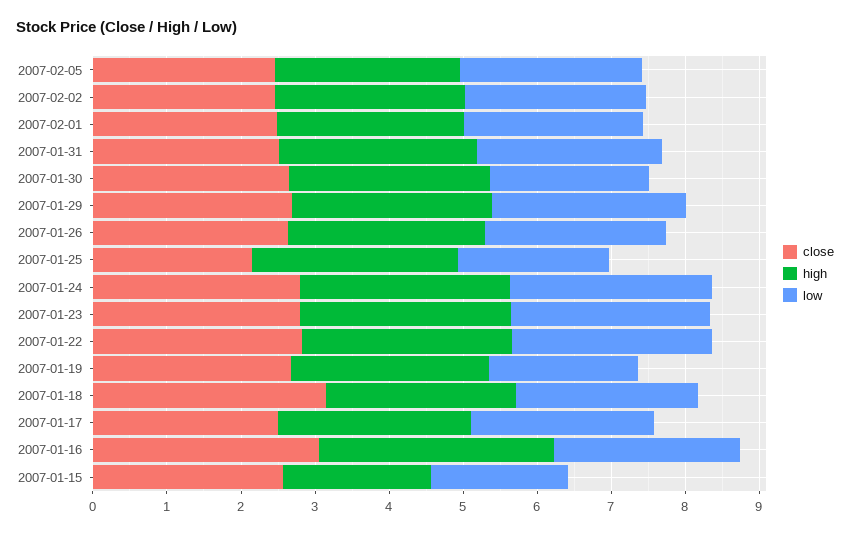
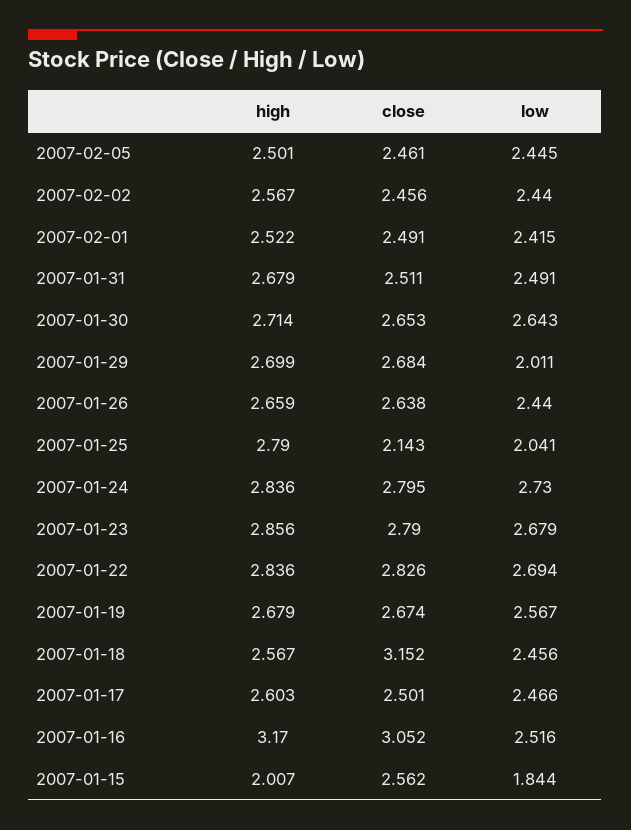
low, 2007-01-30: 2.2 -> 2.643
low, 2007-01-29: 2.6 -> 2.011
low, 2007-01-19: 2 -> 2.567

